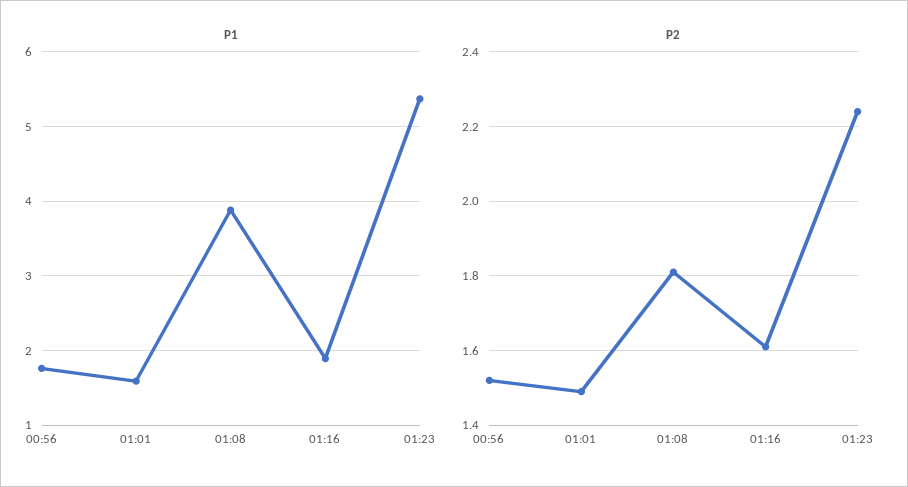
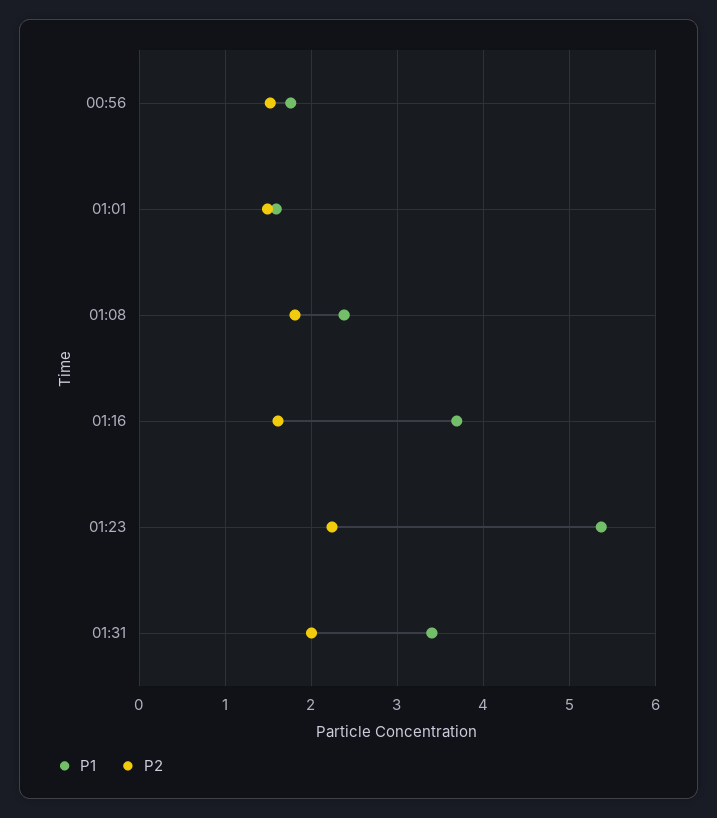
P1, 01:08: 3.9 -> 2.4
P1, 01:16: 1.9 -> 3.7
P1, 01:31: none -> 3.4
P2, 01:31: none -> 2

